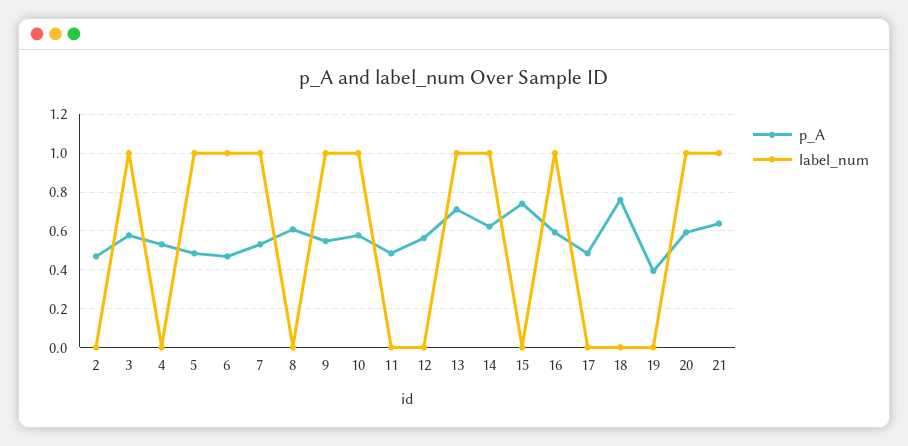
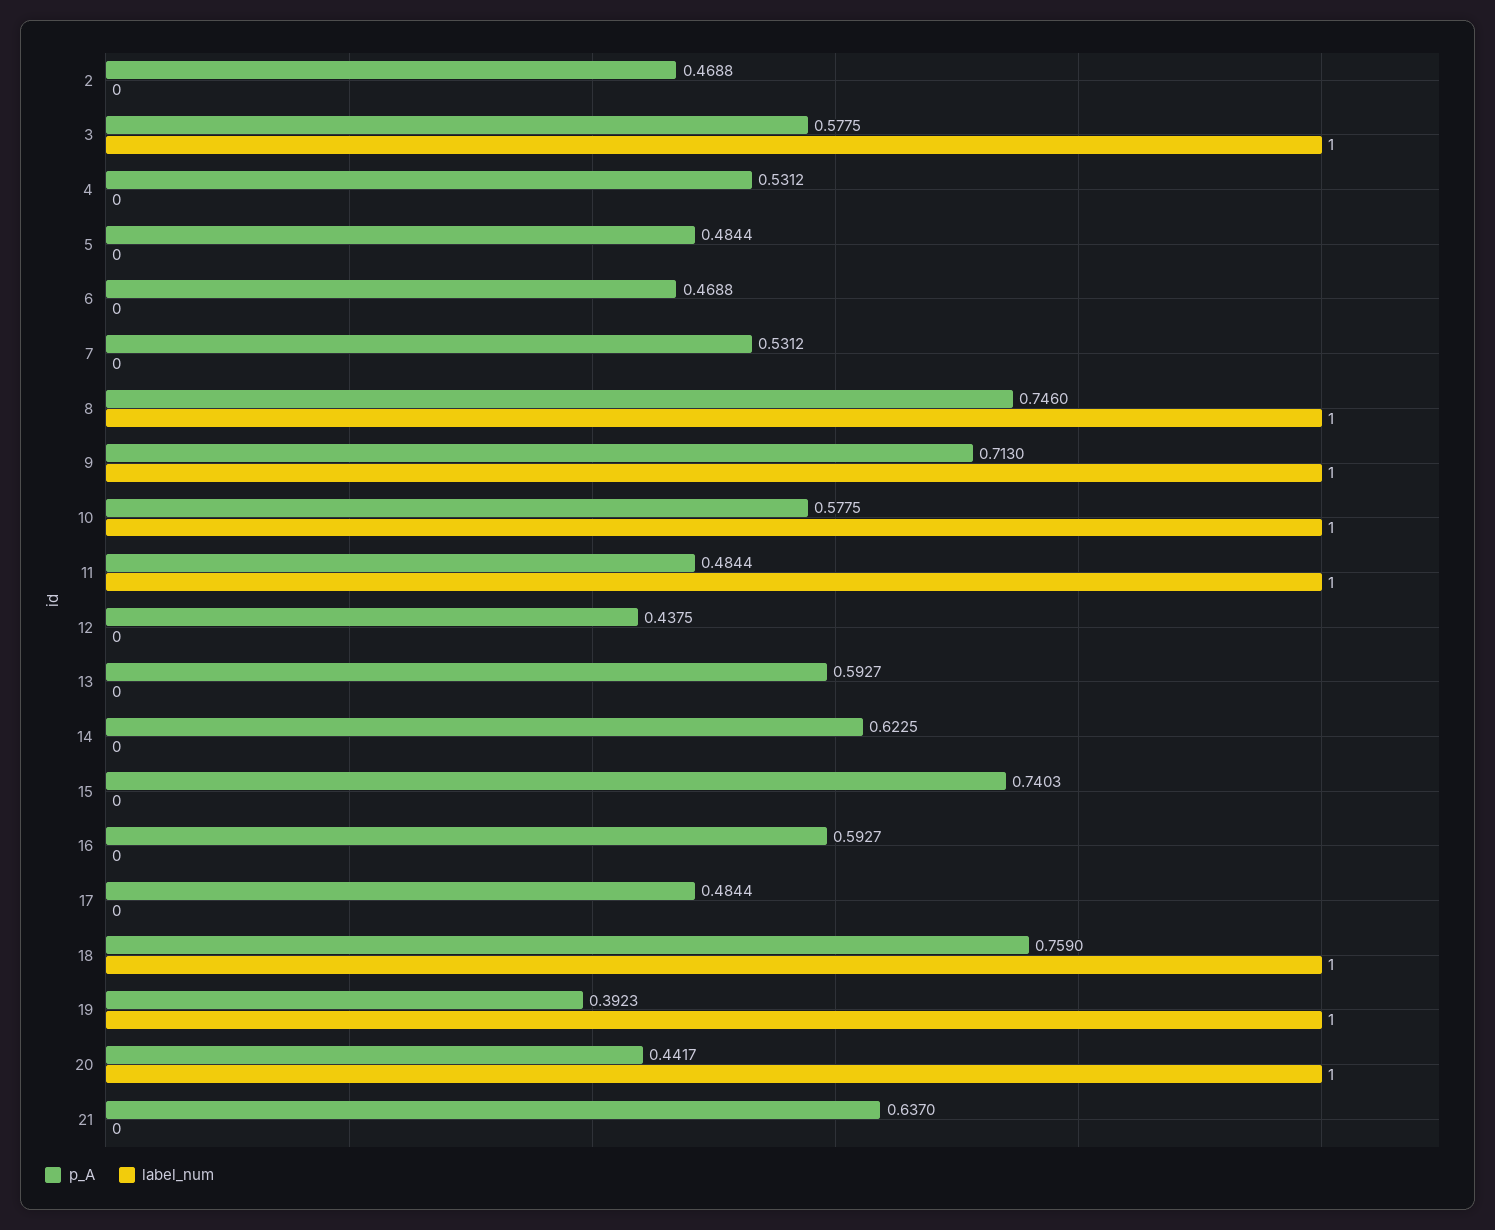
label_num, 5: 1 -> 0
label_num, 6: 1 -> 0
label_num, 7: 1 -> 0
p_A, 8: 0.6 -> 0.746
label_num, 8: 0 -> 1
p_A, 9: 0.55 -> 0.713
label_num, 11: 0 -> 1
p_A, 12: 0.55 -> 0.4375
p_A, 13: 0.7 -> 0.5927
label_num, 13: 1 -> 0
label_num, 14: 1 -> 0
label_num, 16: 1 -> 0
label_num, 18: 0 -> 1
label_num, 19: 0 -> 1
p_A, 20: 0.6 -> 0.4417
label_num, 21: 1 -> 0

